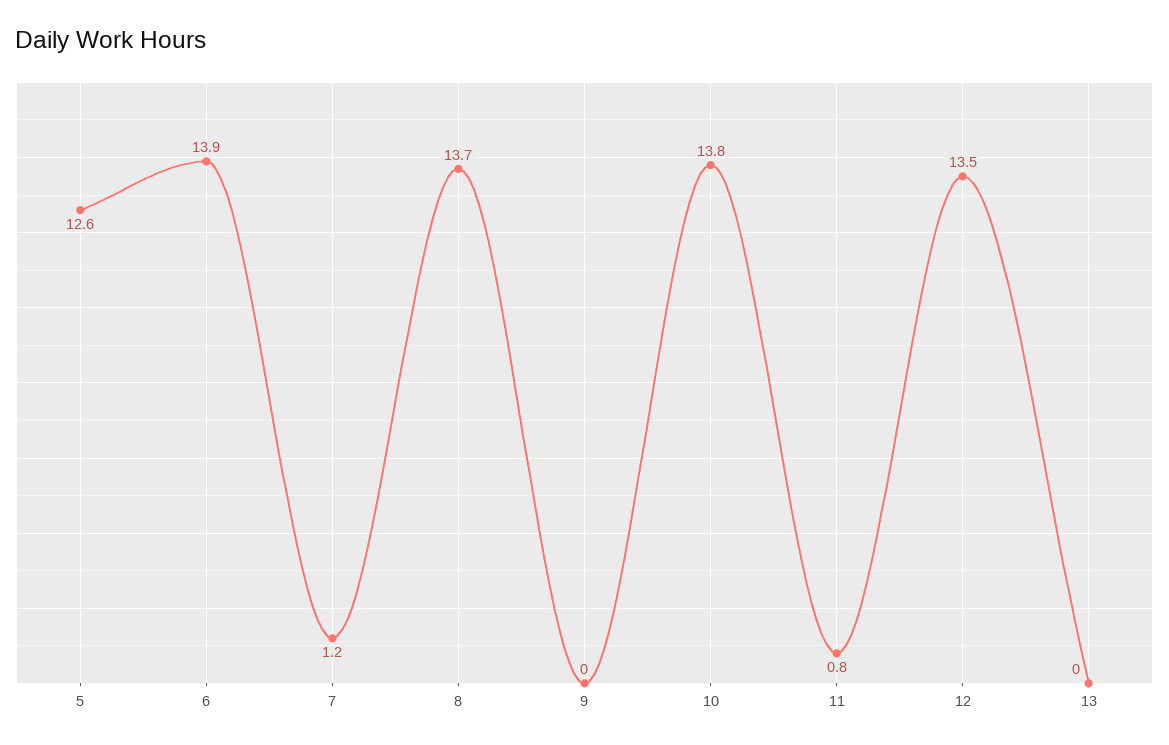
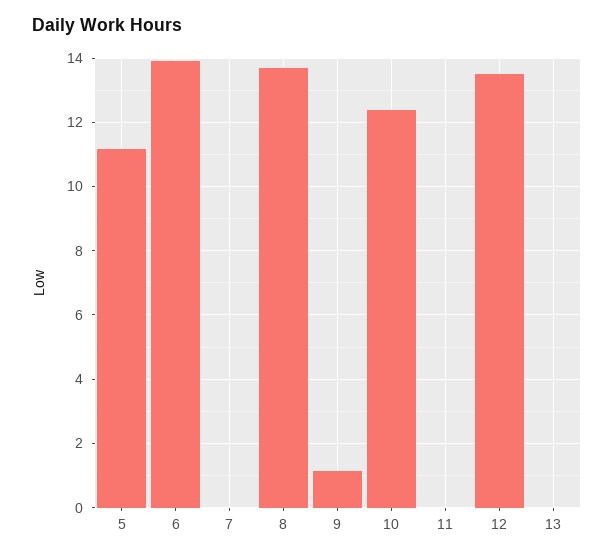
5: 12.6 -> 11.2
7: 1.2 -> 0
9: 0 -> 1.2
10: 13.8 -> 12.4
11: 0.8 -> 0

